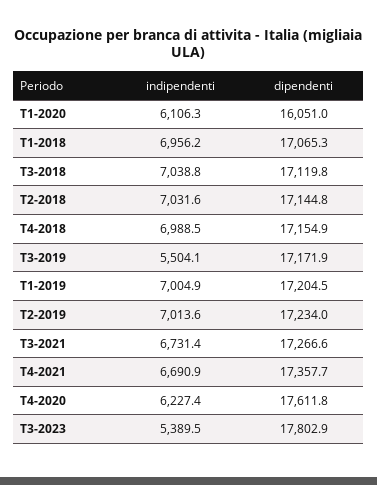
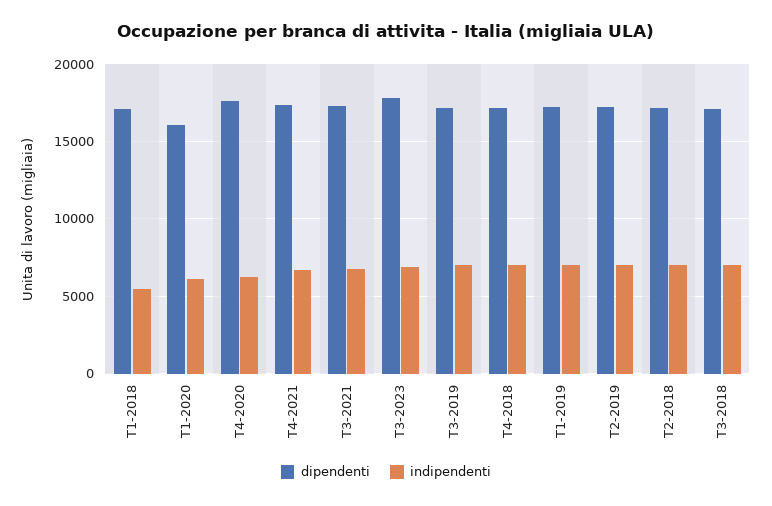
indipendenti, T1-2018: 6956.2 -> 5500
indipendenti, T3-2019: 5504.1 -> 7000
indipendenti, T3-2023: 5389.5 -> 7000

